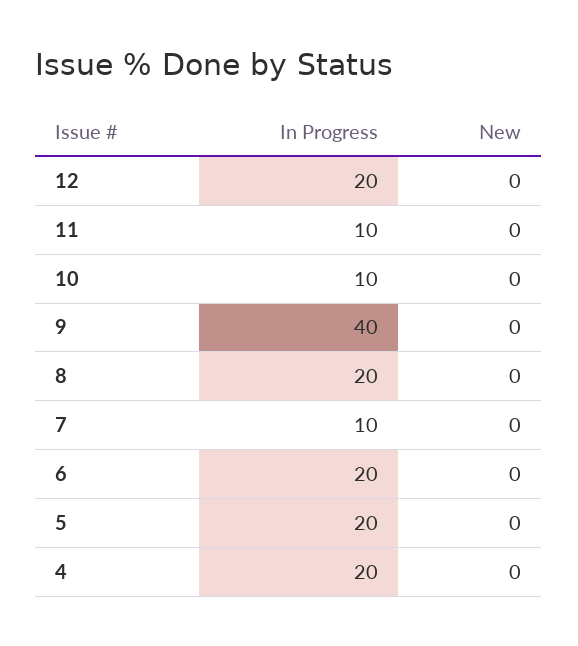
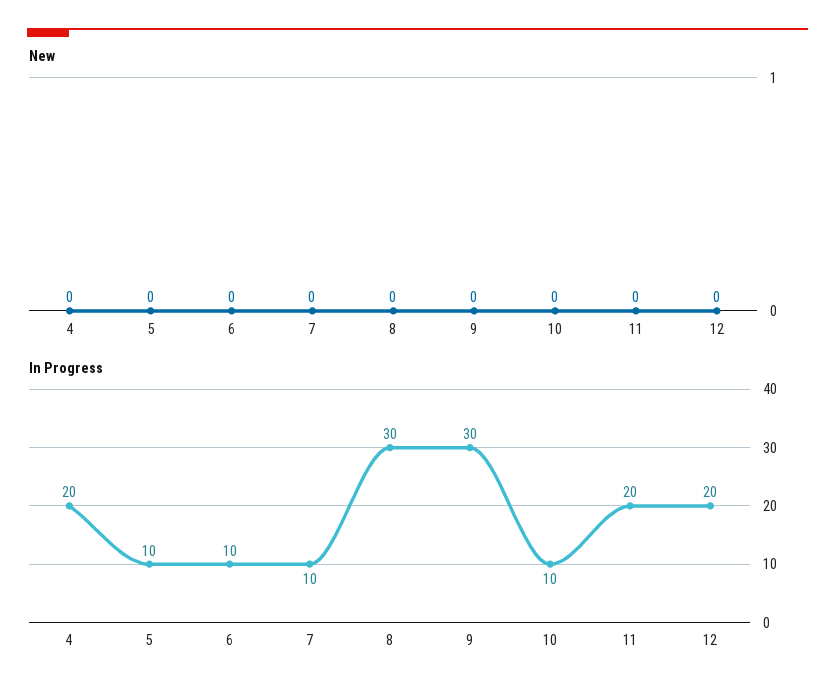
In Progress, 11: 10 -> 20
In Progress, 9: 40 -> 30
In Progress, 8: 20 -> 30
In Progress, 6: 20 -> 10
In Progress, 5: 20 -> 10

